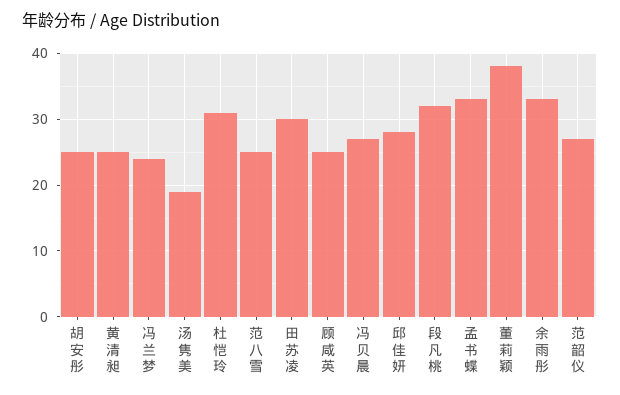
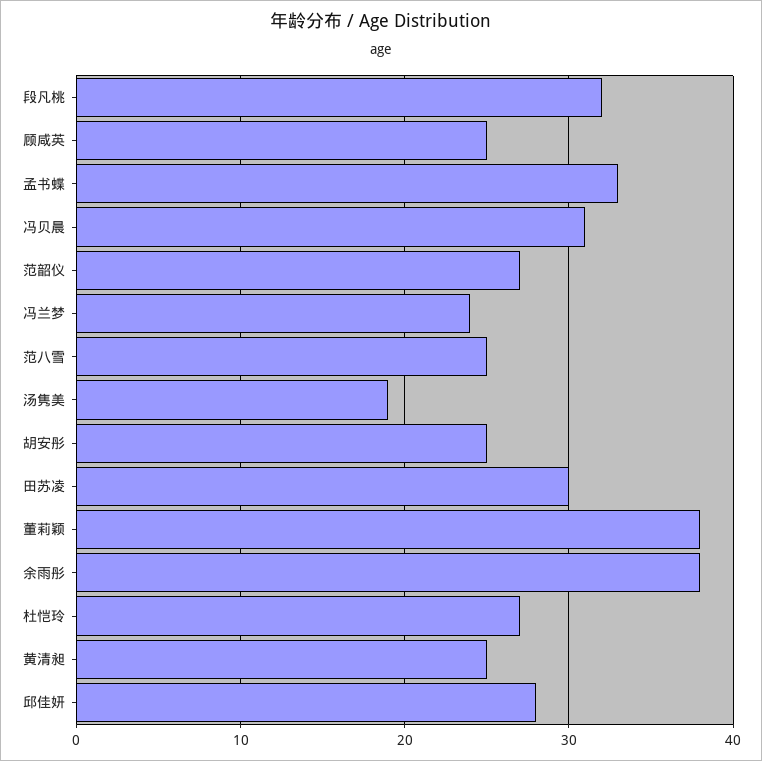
杜恺玲: 31 -> 27
冯贝晨: 27 -> 31
余雨彤: 33 -> 38

